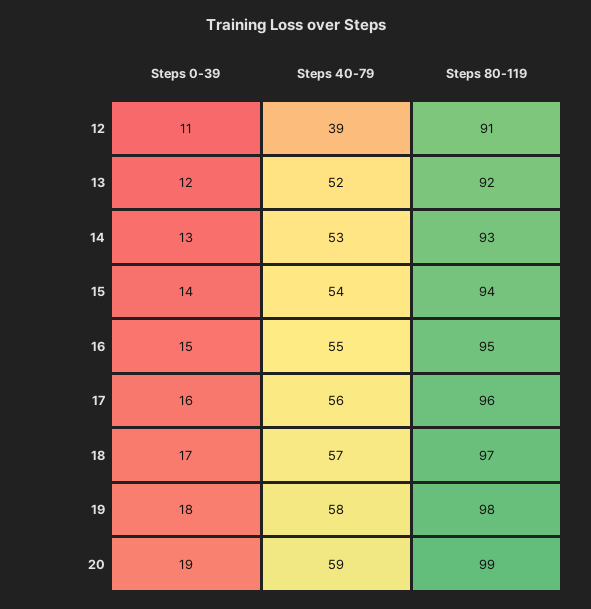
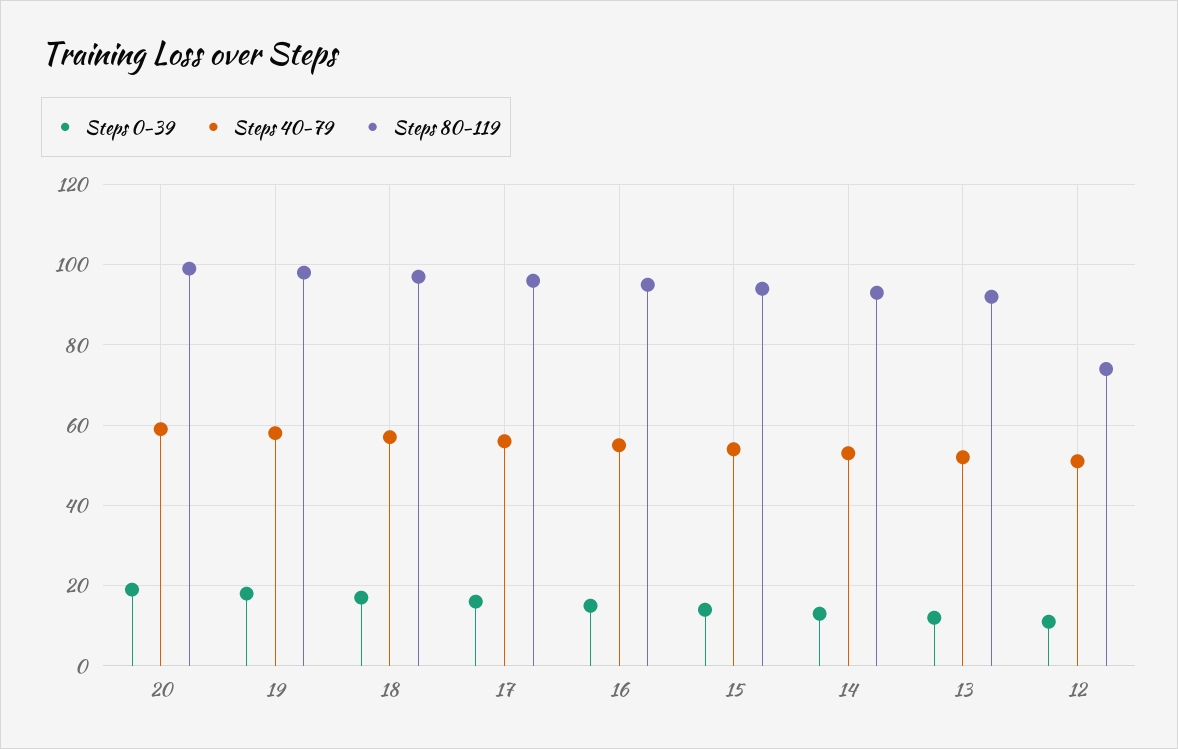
Steps 40-79, 12: 39 -> 50
Steps 80-119, 12: 91 -> 75

